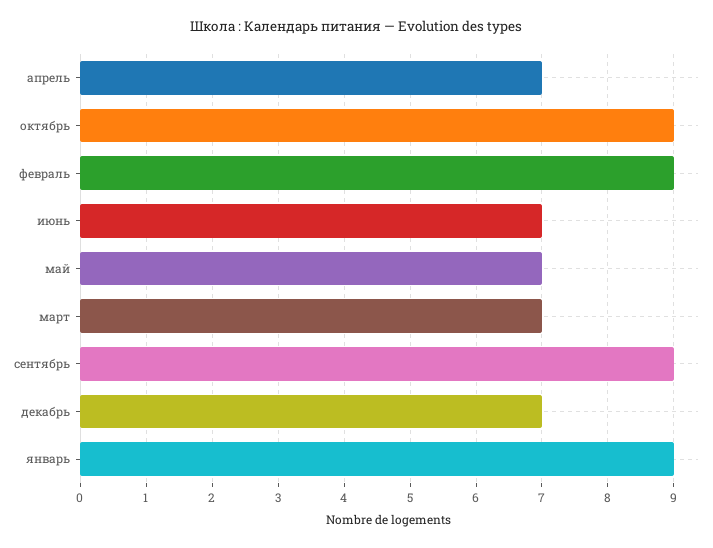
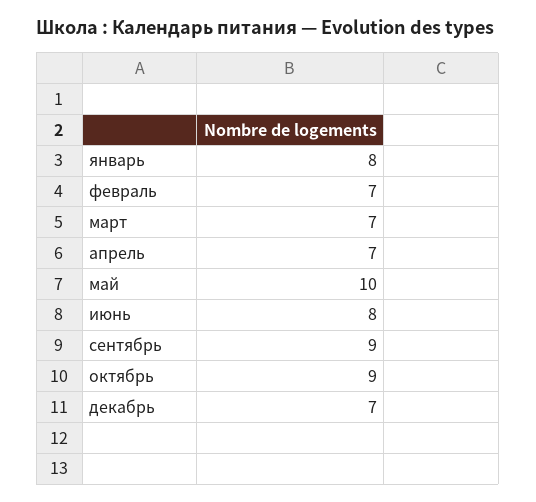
февраль: 9 -> 7
июнь: 7 -> 8
май: 7 -> 10
январь: 9 -> 8

